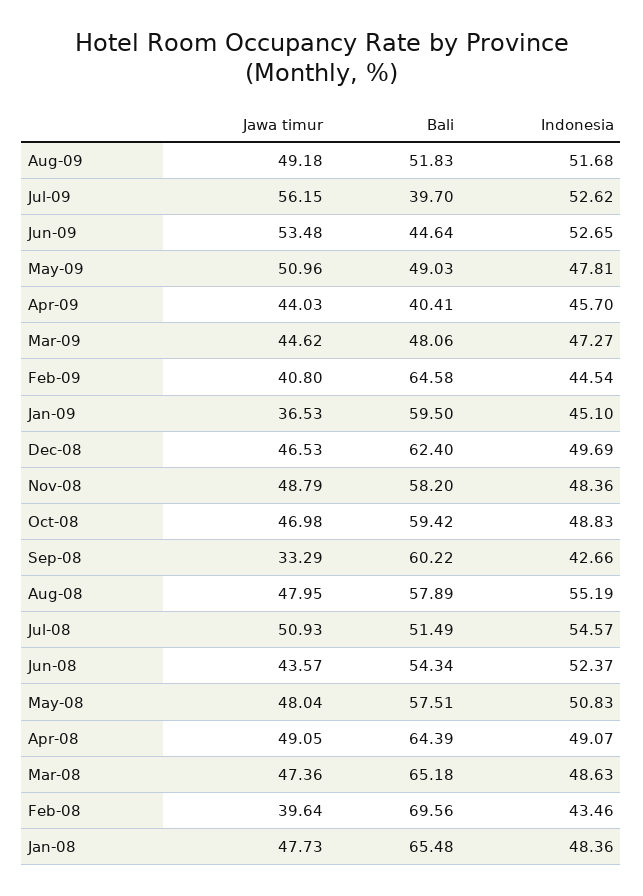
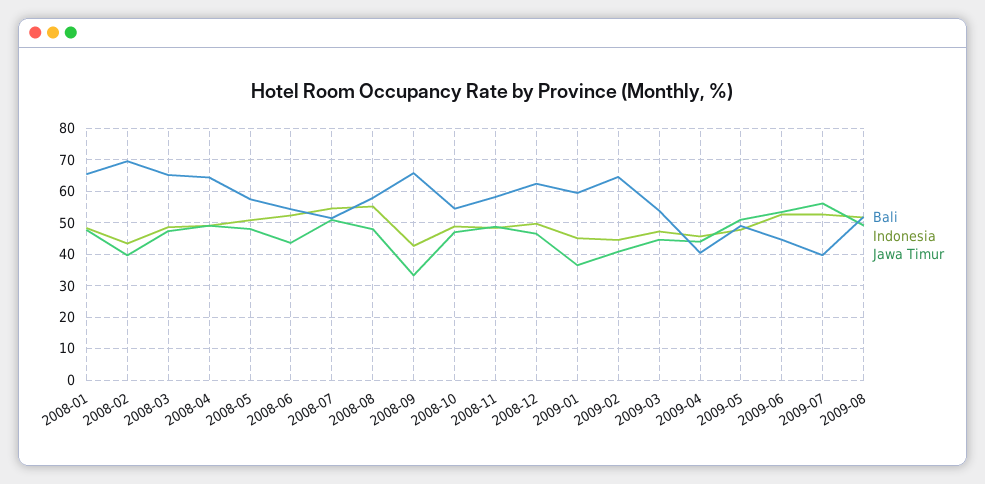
Bali, Mar-09: 48.06 -> 54
Bali, Oct-08: 59.42 -> 54
Bali, Sep-08: 60.22 -> 66

